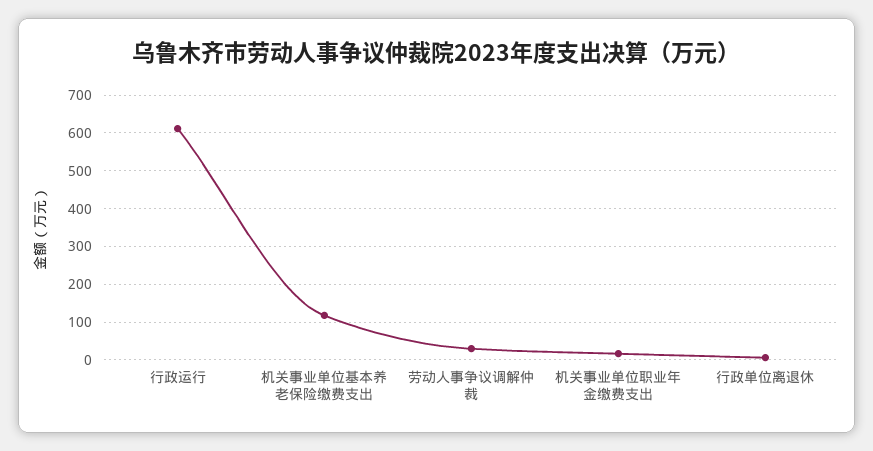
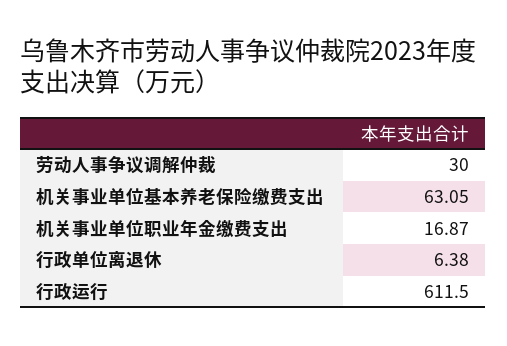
机关事业单位基本养老保险缴费支出: 120 -> 63.05

